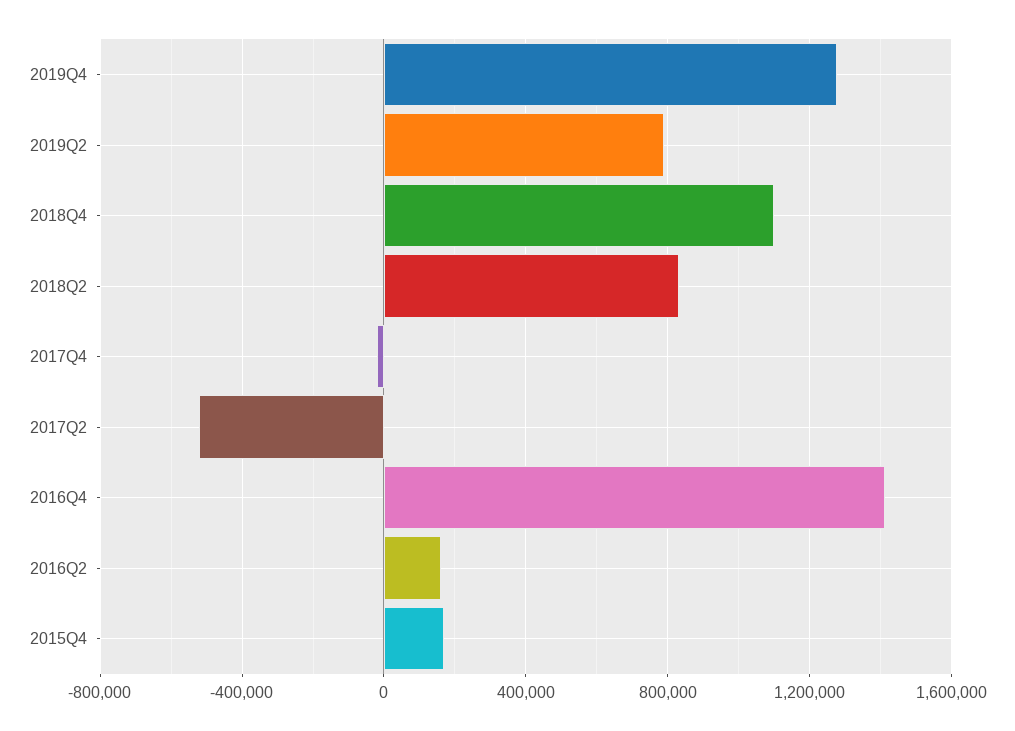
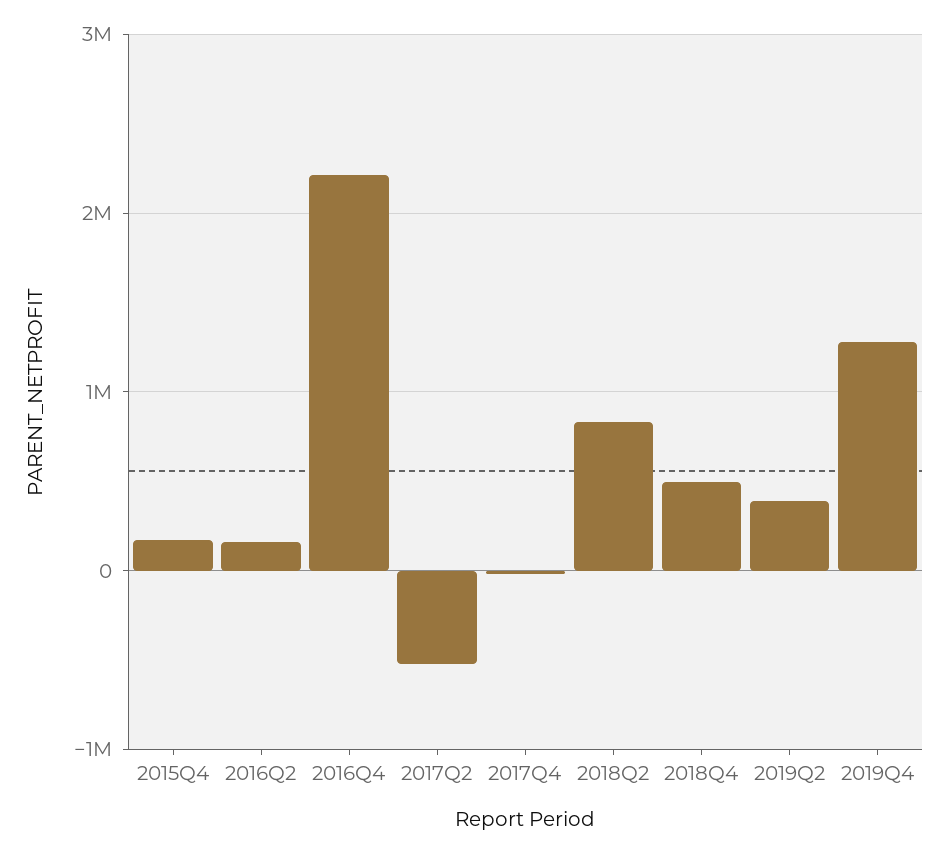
2019Q2: 800000 -> 400000
2018Q4: 1100000 -> 500000
2016Q4: 1400000 -> 2200000

